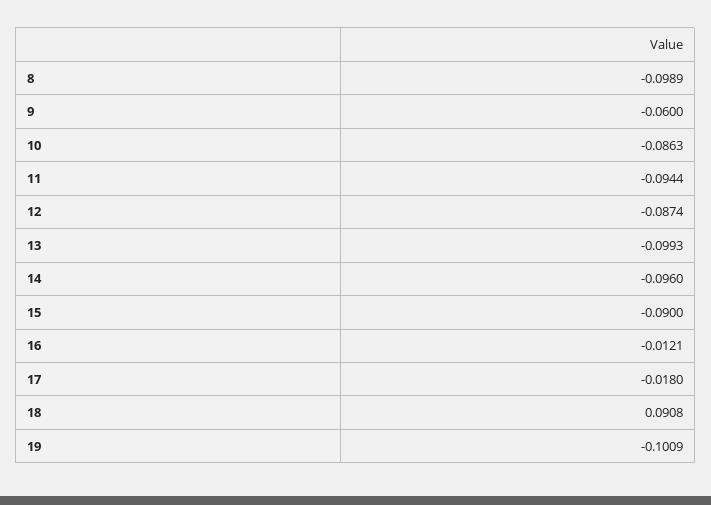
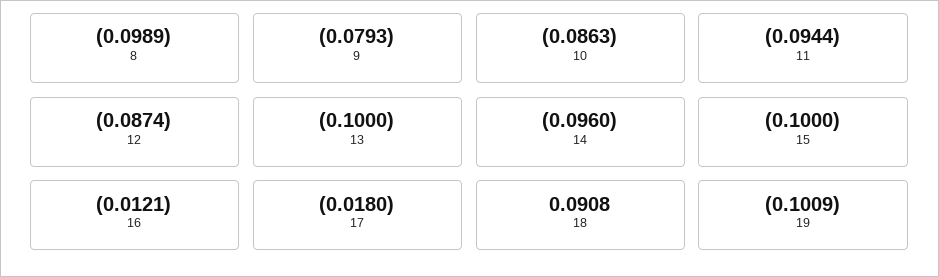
9: -0.06 -> -0.0793
13: -0.0993 -> -0.1
15: -0.09 -> -0.1

